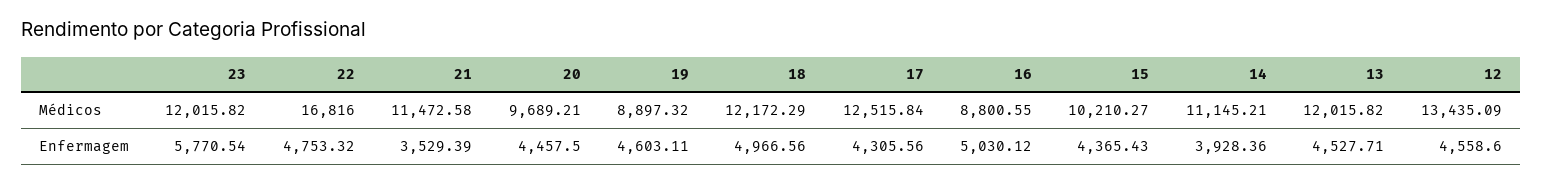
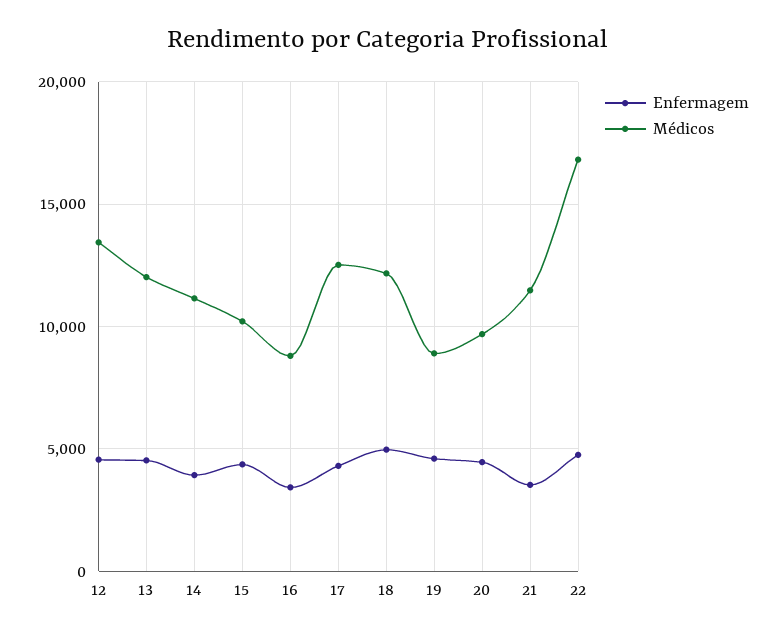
Médicos, 23: 12015.82 -> none
Enfermagem, 23: 5770.54 -> none
Enfermagem, 16: 5030.12 -> 3500

